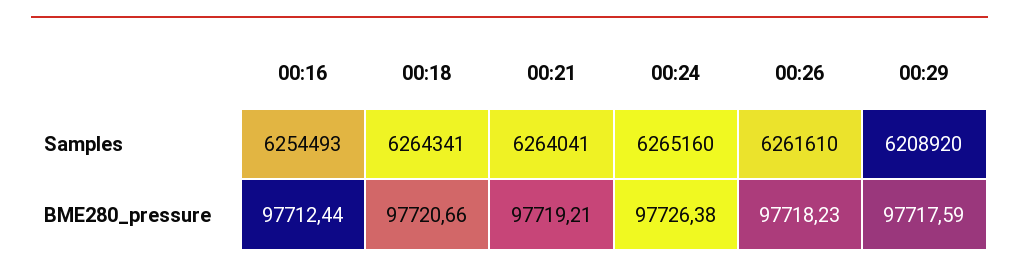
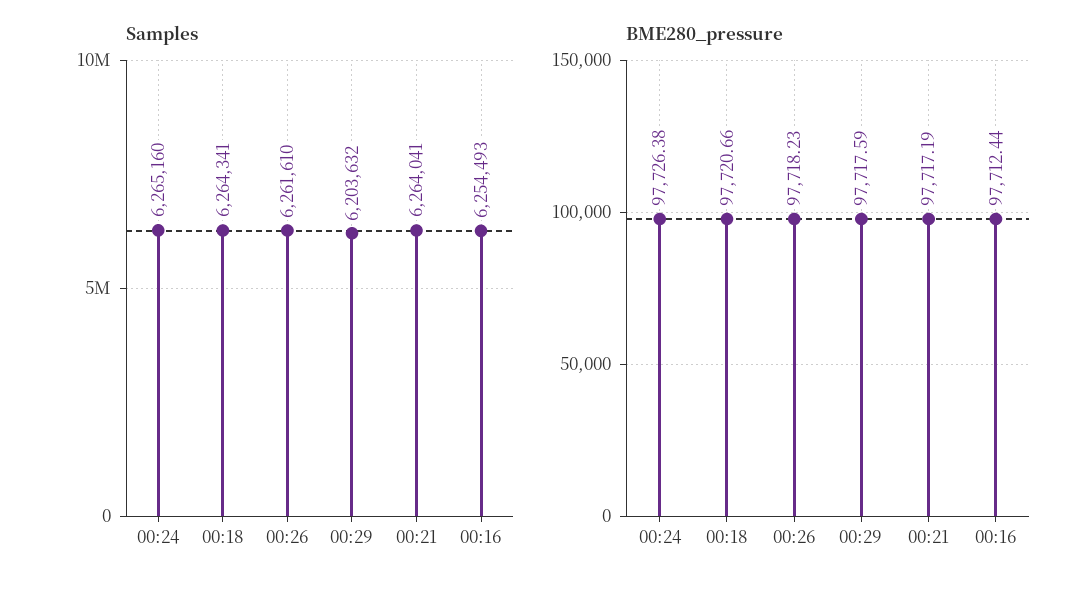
Samples, 00:29: 6208920 -> 6203632
BME280_pressure, 00:21: 97719.21 -> 97717.19

